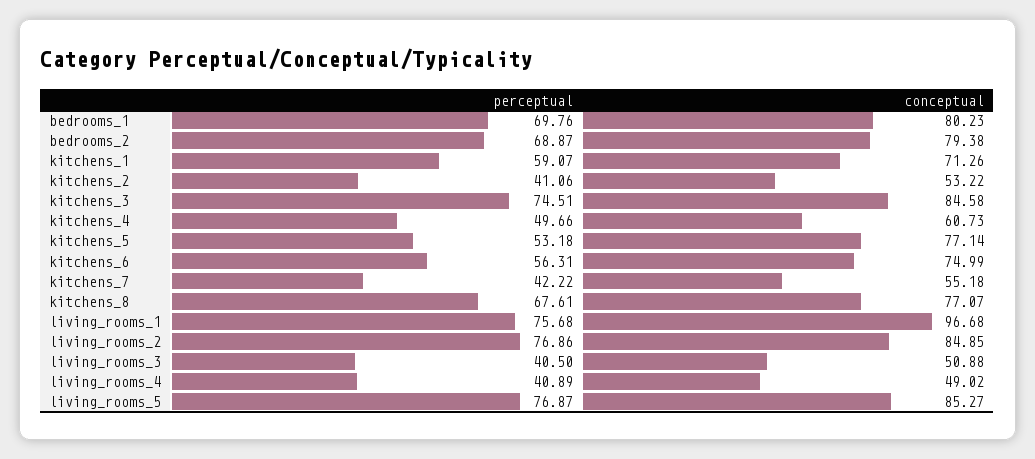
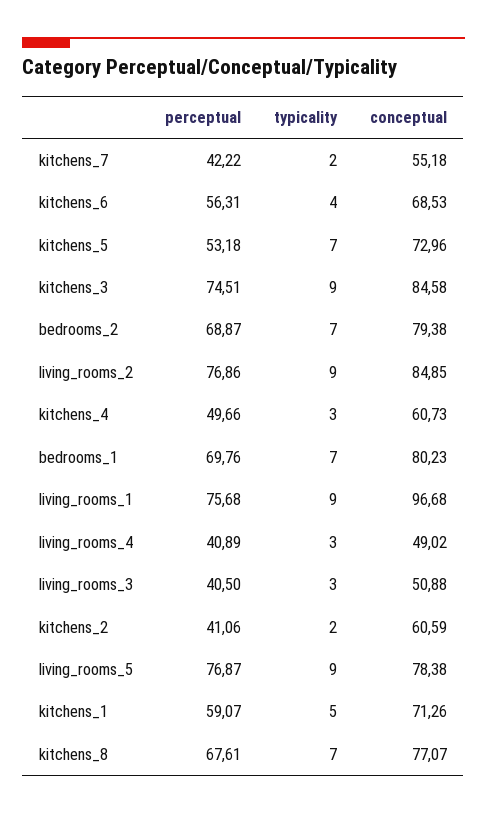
conceptual, kitchens_2: 53.22 -> 60.59
conceptual, kitchens_5: 77.14 -> 72.96
conceptual, kitchens_6: 74.99 -> 68.53
conceptual, living_rooms_5: 85.27 -> 78.38
typicality, kitchens_7: none -> 2
typicality, kitchens_6: none -> 4
typicality, kitchens_5: none -> 7
typicality, kitchens_3: none -> 9
typicality, bedrooms_2: none -> 7
typicality, living_rooms_2: none -> 9
typicality, kitchens_4: none -> 3
typicality, bedrooms_1: none -> 7
typicality, living_rooms_1: none -> 9
typicality, living_rooms_4: none -> 3
typicality, living_rooms_3: none -> 3
typicality, kitchens_2: none -> 2
typicality, living_rooms_5: none -> 9
typicality, kitchens_1: none -> 5
typicality, kitchens_8: none -> 7

